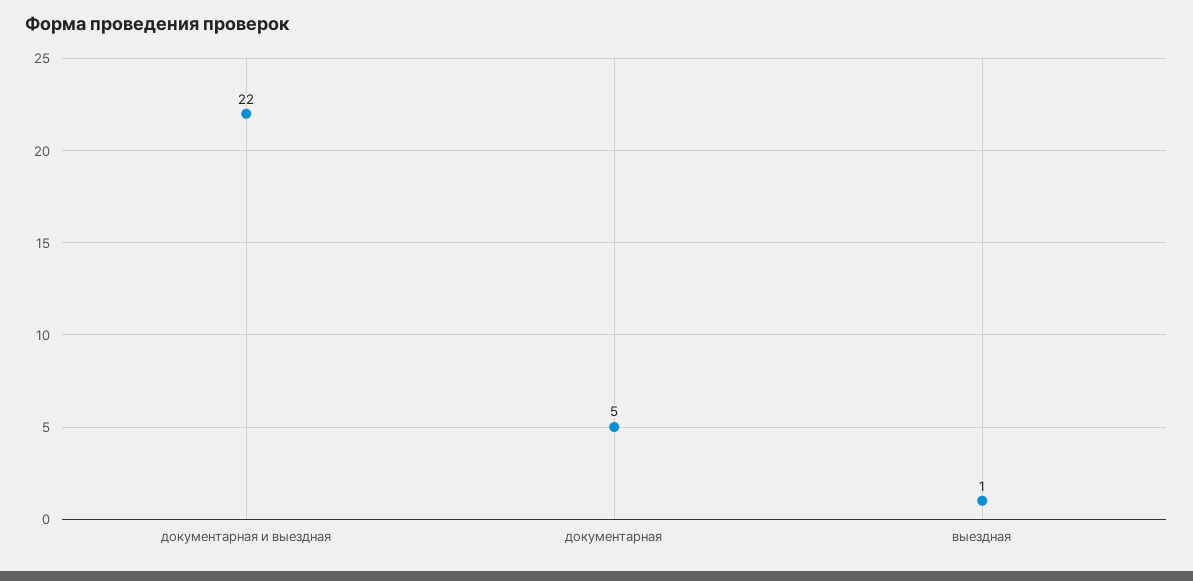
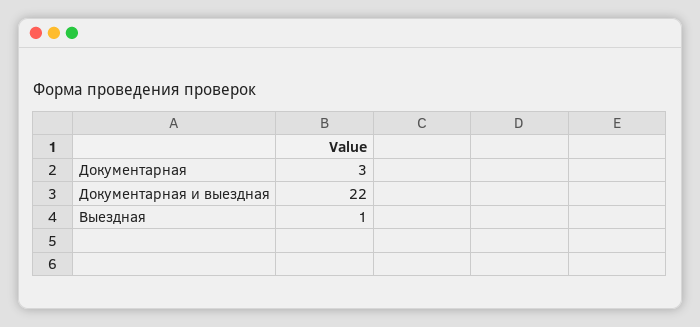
документарная: 5 -> 3

